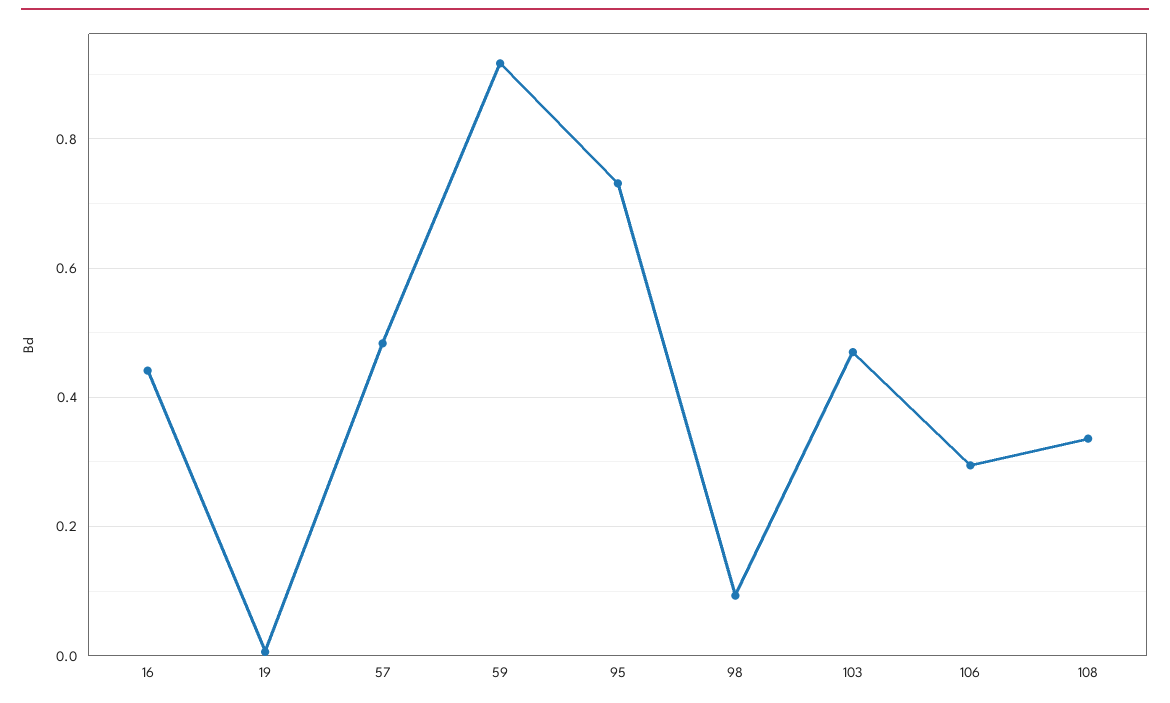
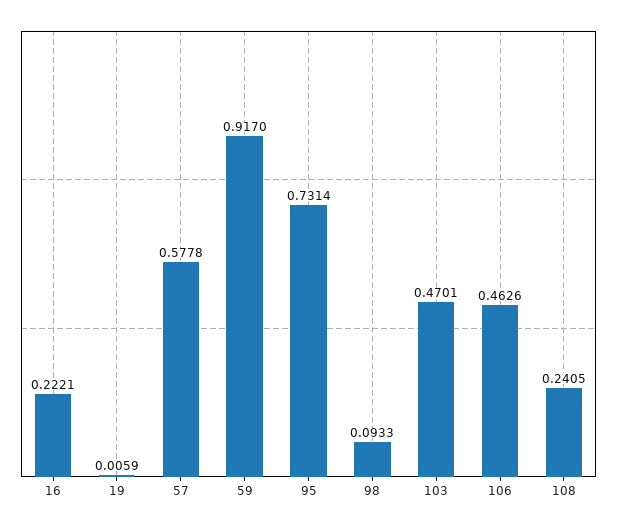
16: 0.44 -> 0.2221
57: 0.48 -> 0.5778
106: 0.3 -> 0.4626
108: 0.34 -> 0.2405

